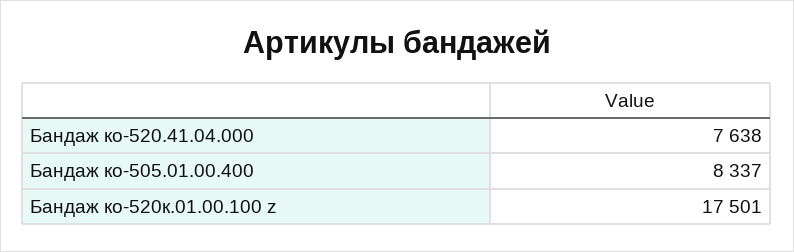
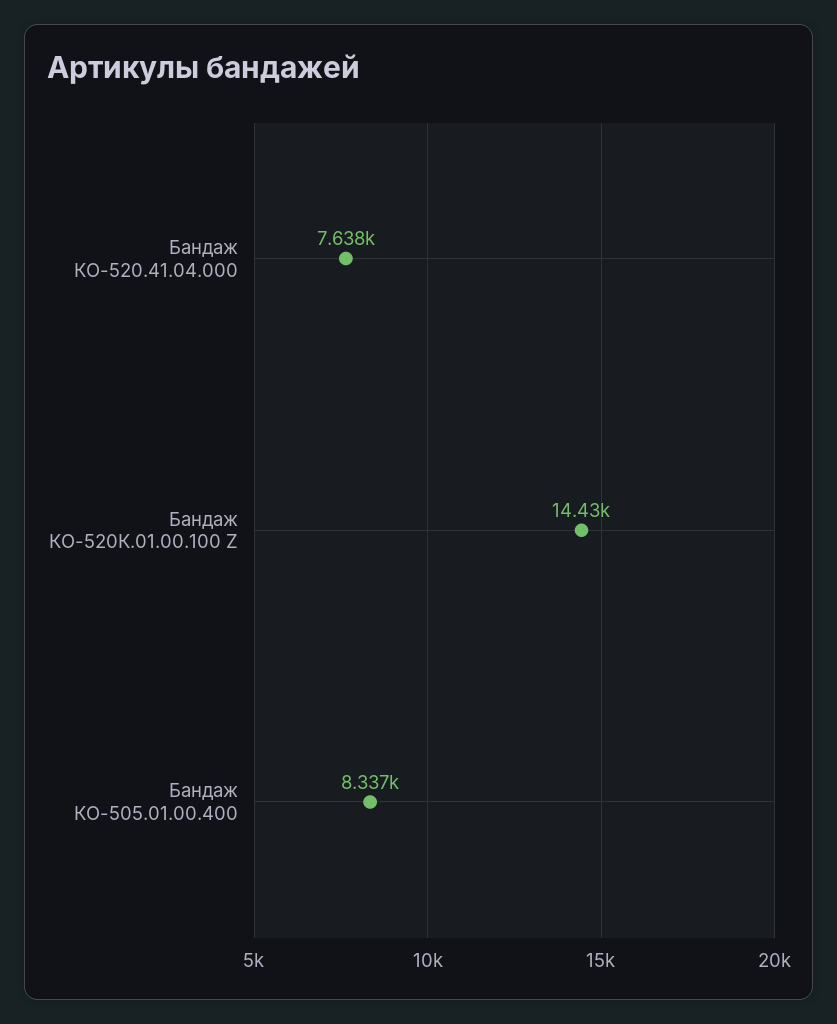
Бандаж ко-520к.01.00.100 z: 17501 -> 14430

